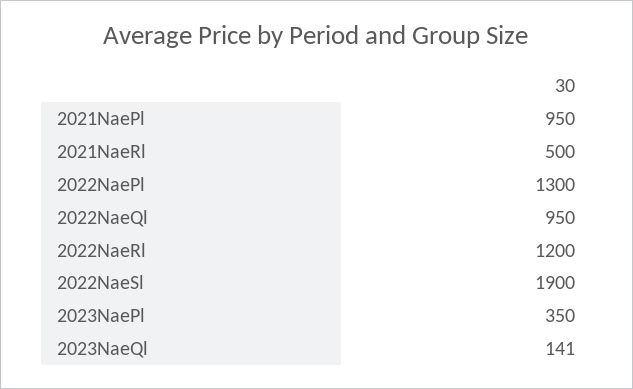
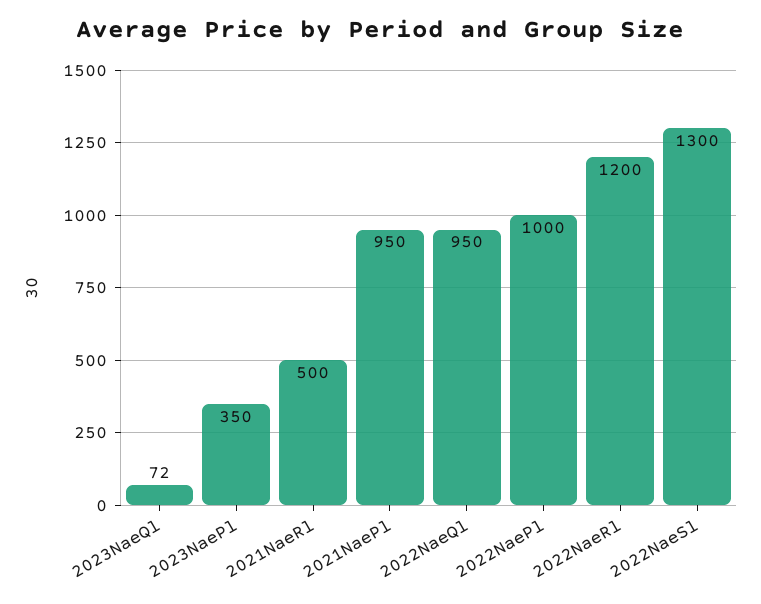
2022NaePl: 1300 -> 1000
2022NaeSl: 1900 -> 1300
2023NaeQl: 141 -> 72

